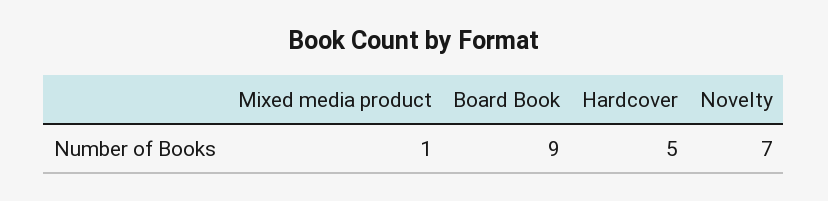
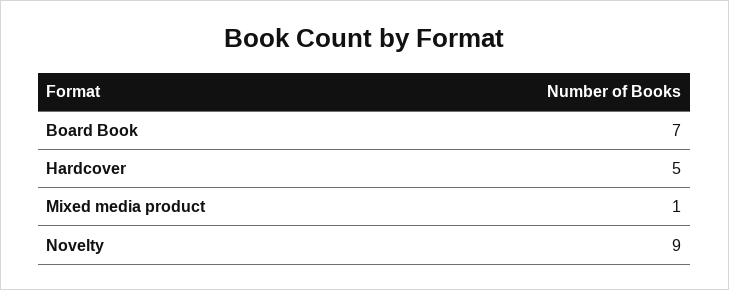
Board Book: 9 -> 7
Novelty: 7 -> 9

